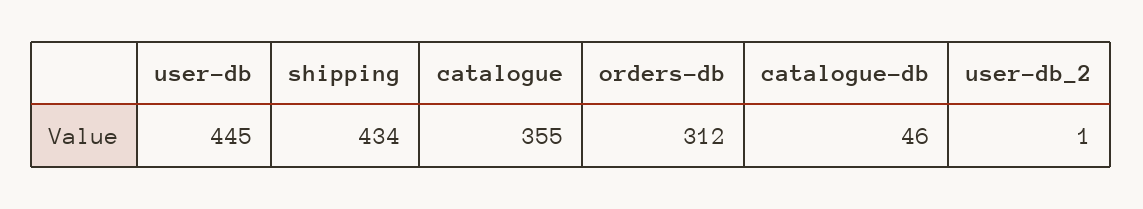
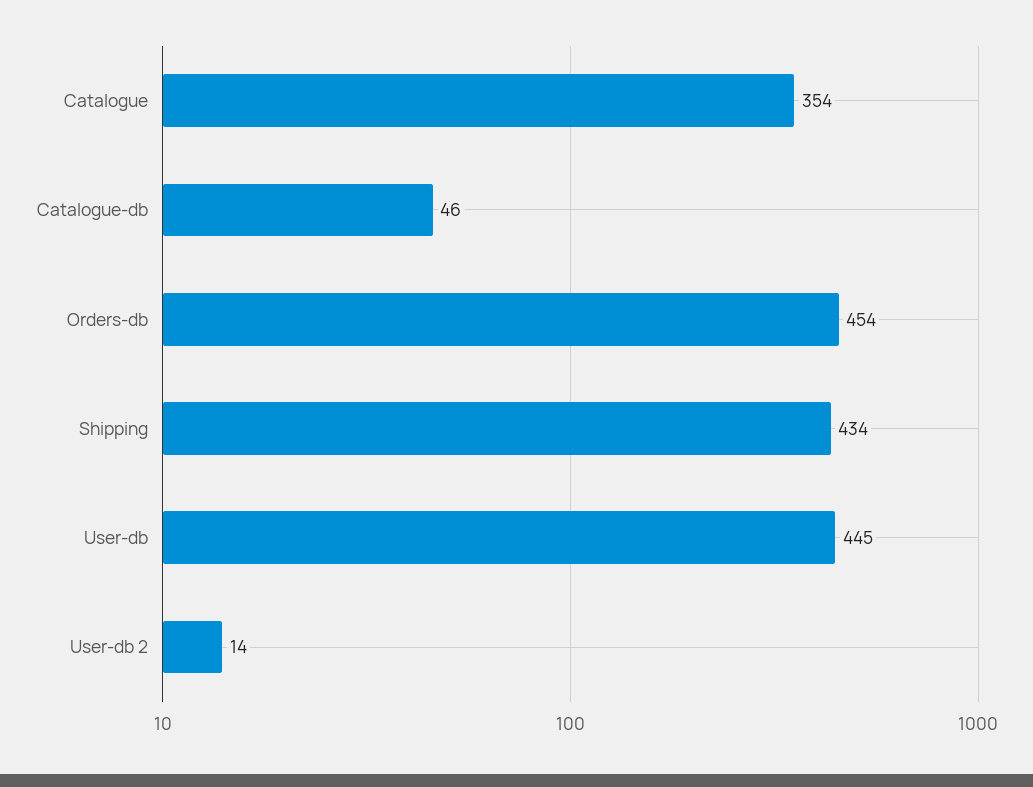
catalogue: 355 -> 354
orders-db: 312 -> 454
user-db_2: 1 -> 14

